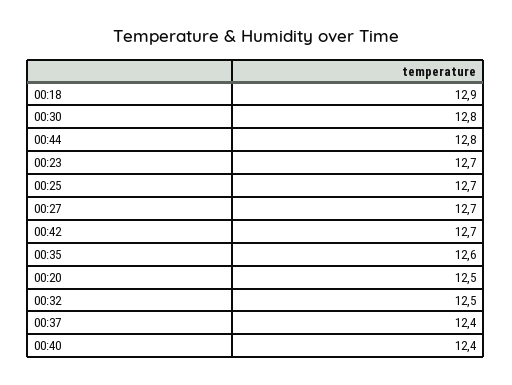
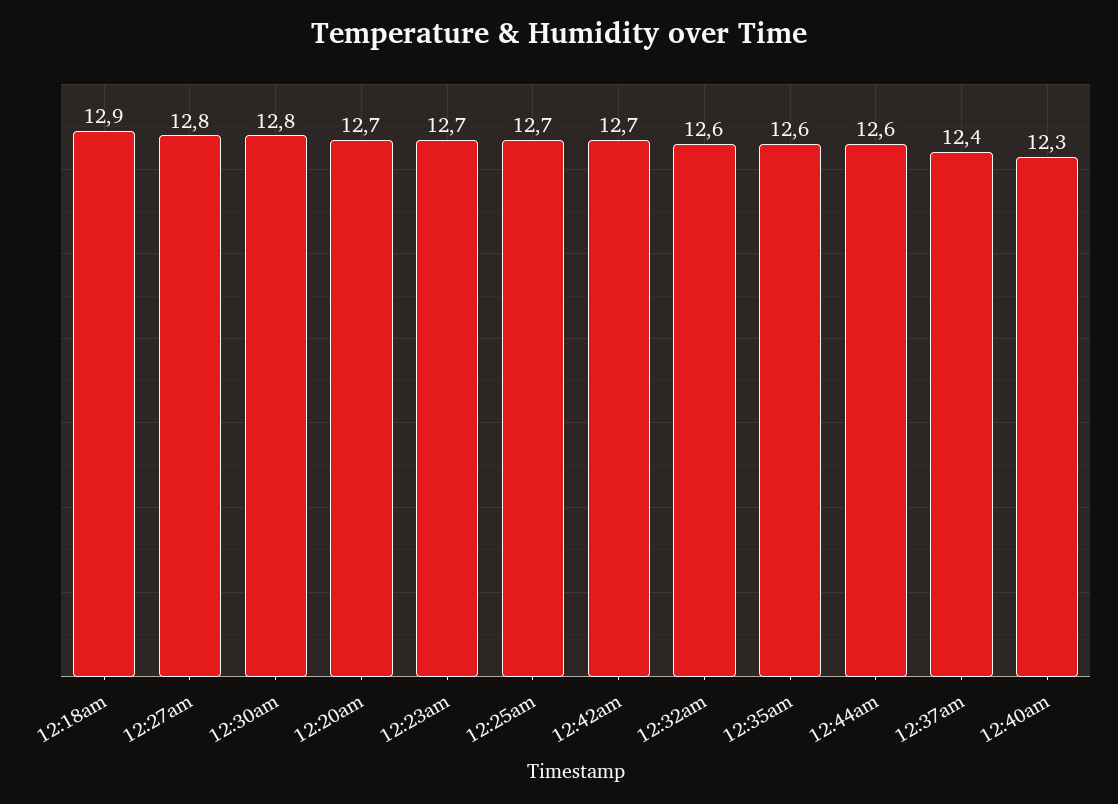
00:44: 12.8 -> 12.6
00:27: 12.7 -> 12.8
00:20: 12.5 -> 12.7
00:32: 12.5 -> 12.6
00:40: 12.4 -> 12.3

